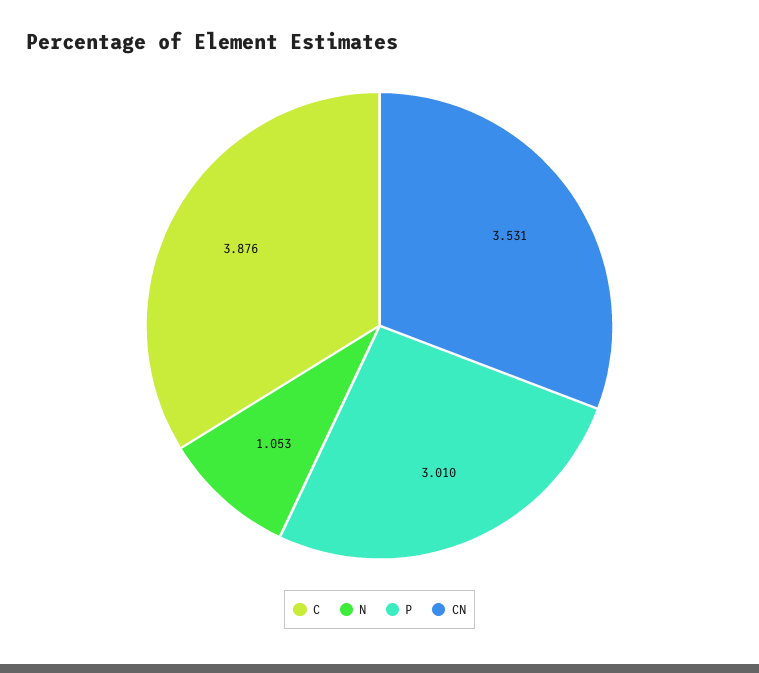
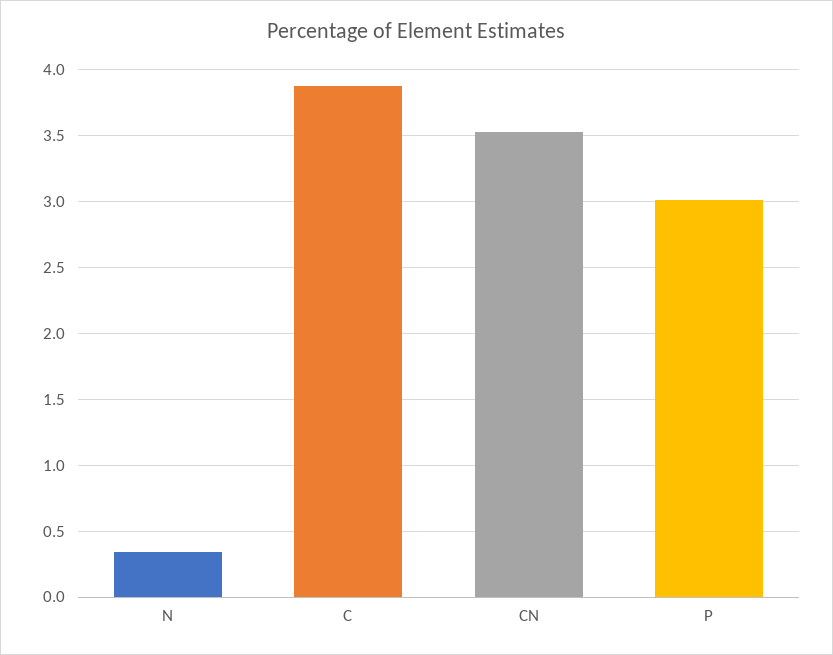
N: 1.053 -> 0.35

